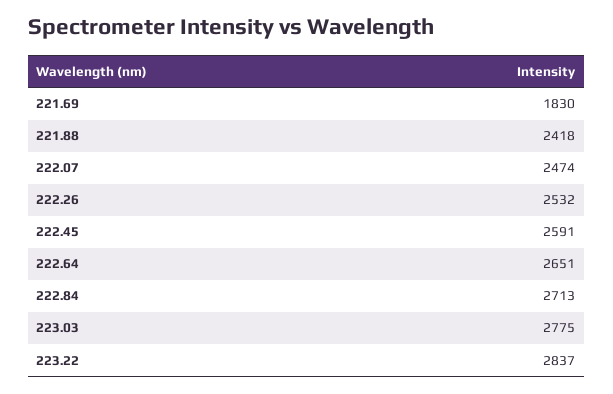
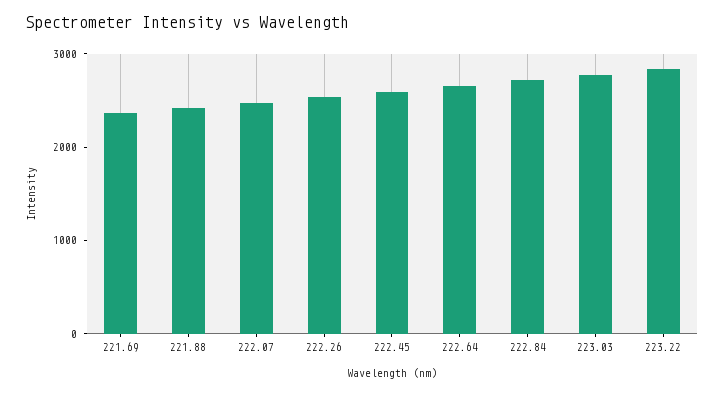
221.69: 1830 -> 2400

